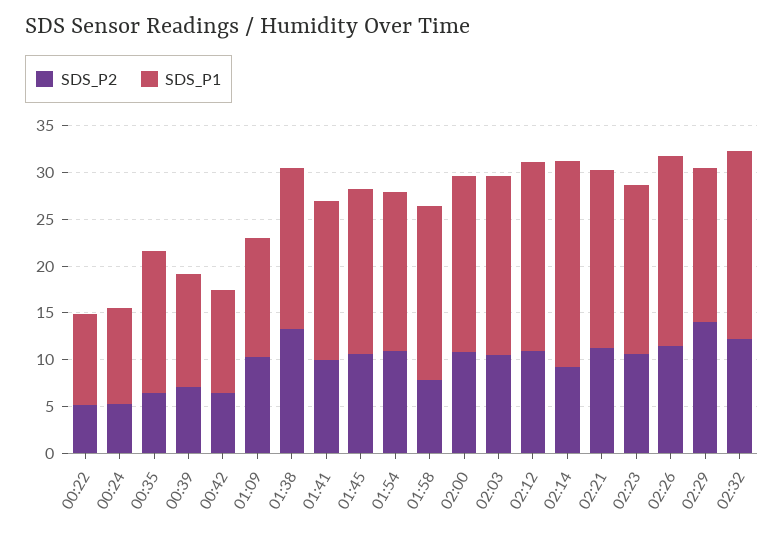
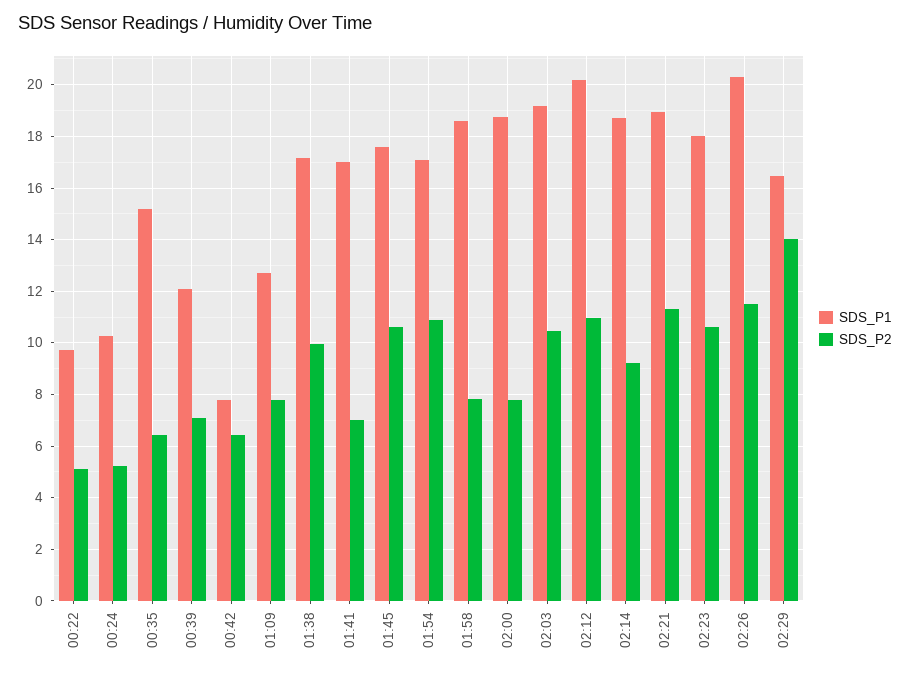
SDS_P1, 00:42: 11 -> 7.75
SDS_P2, 01:09: 10 -> 7.75
SDS_P2, 01:38: 13 -> 10
SDS_P2, 01:41: 10 -> 7
SDS_P2, 02:00: 11 -> 7.75
SDS_P1, 02:14: 22 -> 18.75
SDS_P2, 02:32: 12 -> none
SDS_P1, 02:32: 20 -> none

